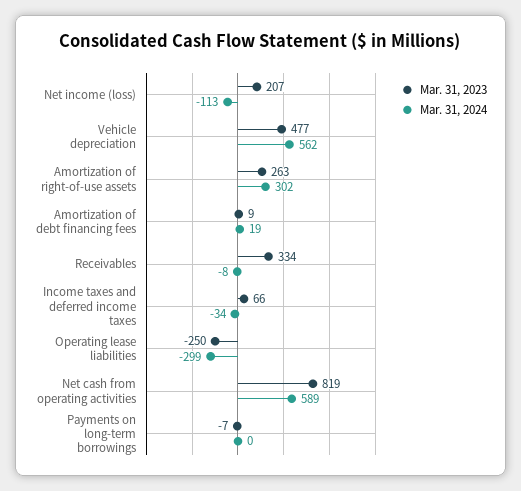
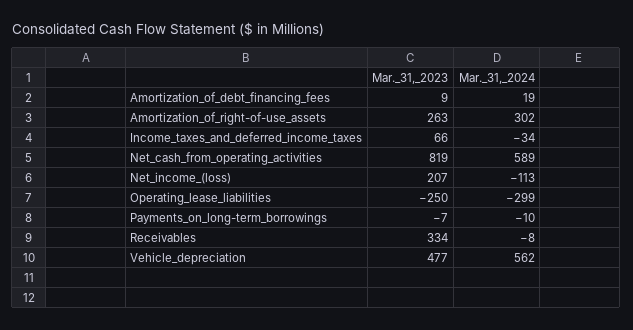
Mar. 31, 2024, Payments on long-term borrowings: 0 -> -10

